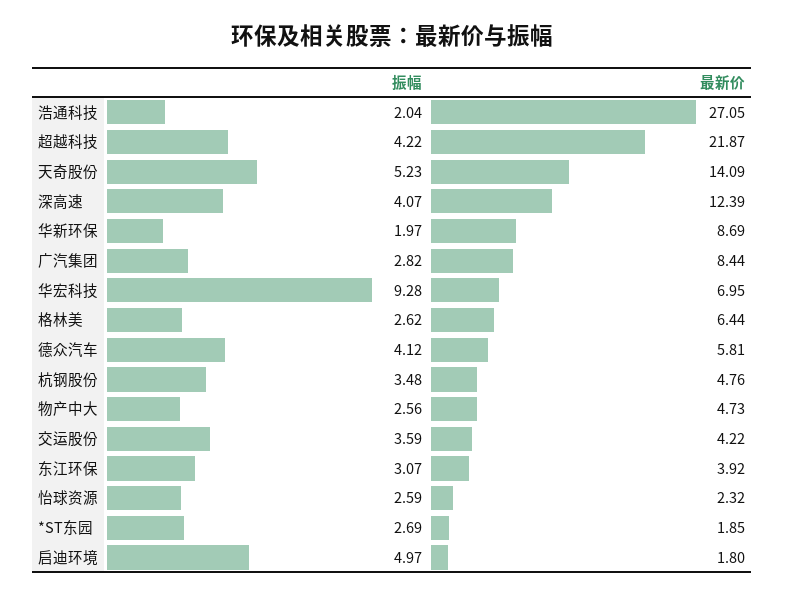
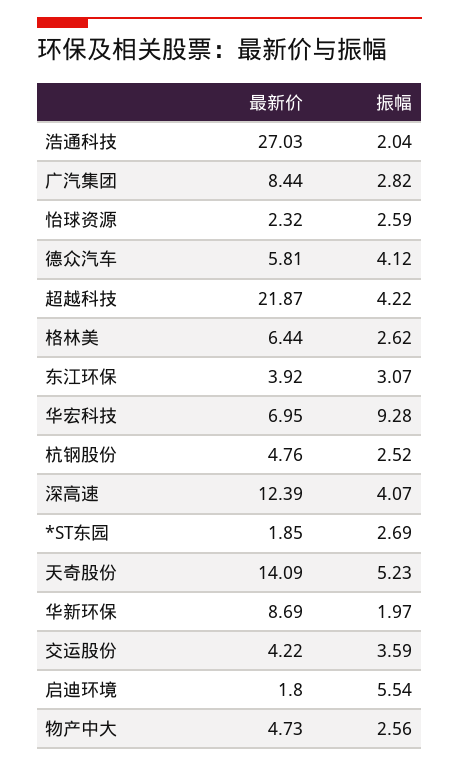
最新价, 浩通科技: 27.05 -> 27.03
振幅, 杭钢股份: 3.48 -> 2.52
振幅, 启迪环境: 4.97 -> 5.54

